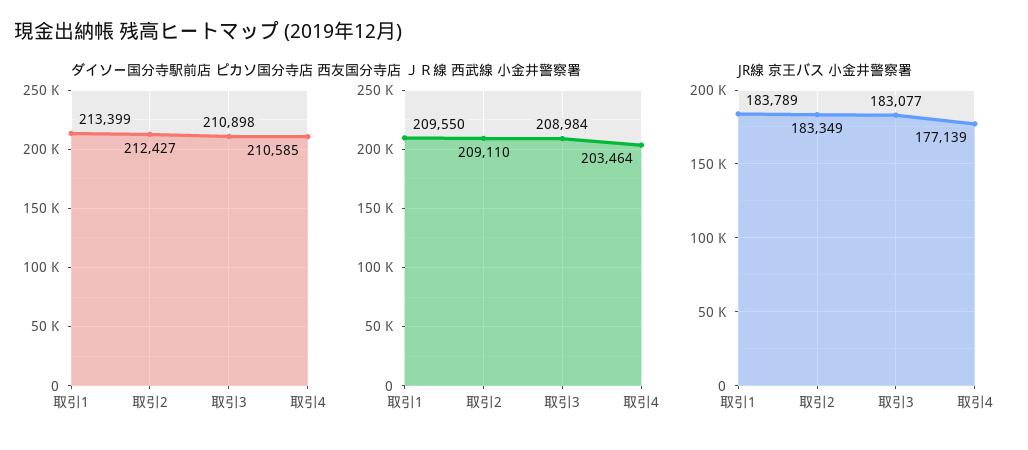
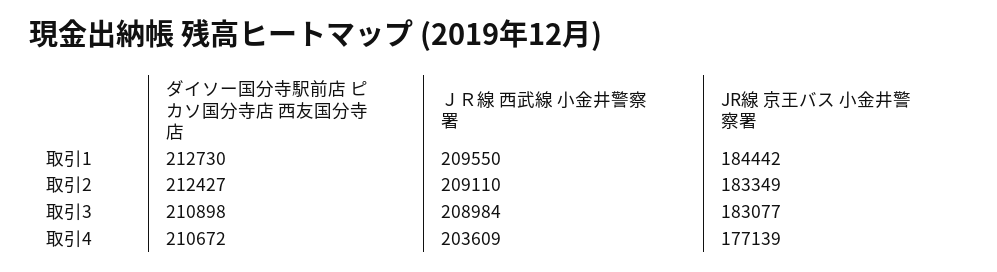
ダイソー国分寺駅前店 ピカソ国分寺店 西友国分寺店, 取引1: 213399 -> 212730
ダイソー国分寺駅前店 ピカソ国分寺店 西友国分寺店, 取引4: 210585 -> 210672
ＪＲ線 西武線 小金井警察署, 取引4: 203464 -> 203609
JR線 京王バス 小金井警察署, 取引1: 183789 -> 184442

